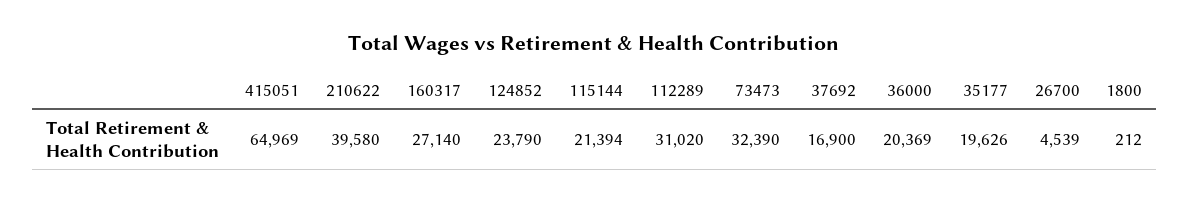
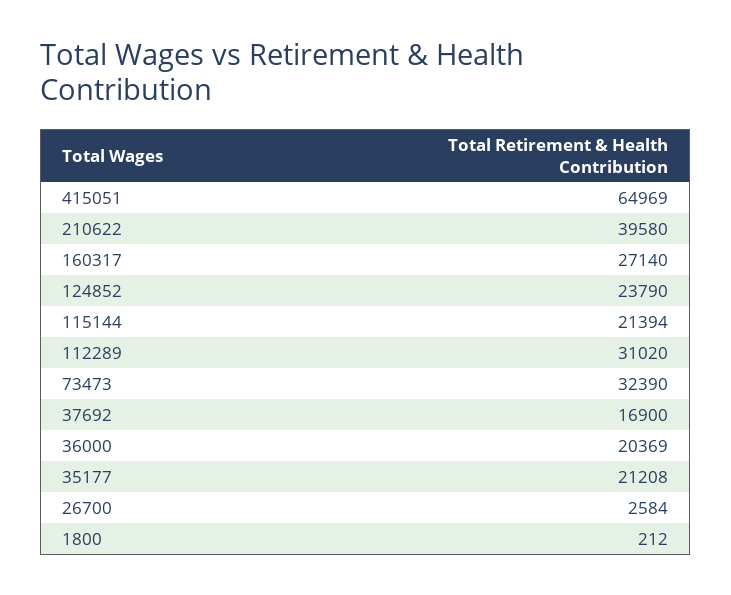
35177: 19626 -> 21208
26700: 4539 -> 2584

